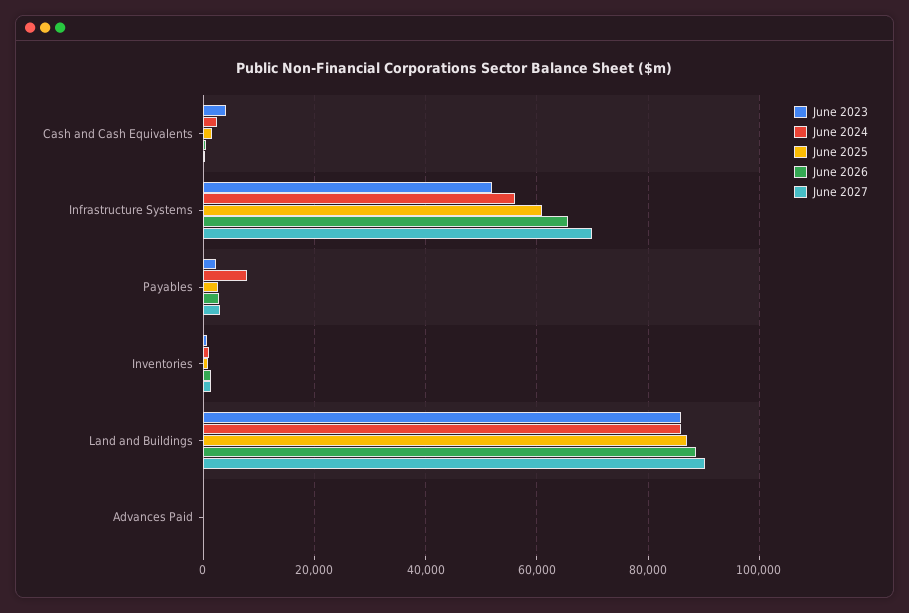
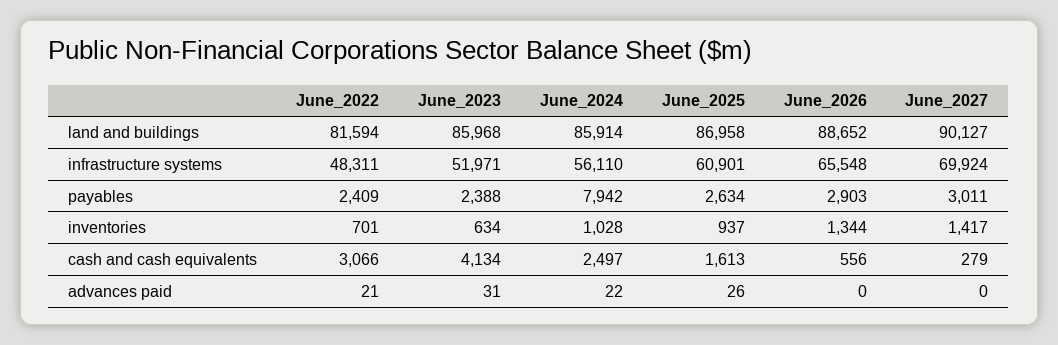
June_2022, Land and Buildings: none -> 81594
June_2022, Infrastructure Systems: none -> 48311
June_2022, Payables: none -> 2409
June_2022, Inventories: none -> 701
June_2022, Cash and Cash Equivalents: none -> 3066
June_2022, Advances Paid: none -> 21

